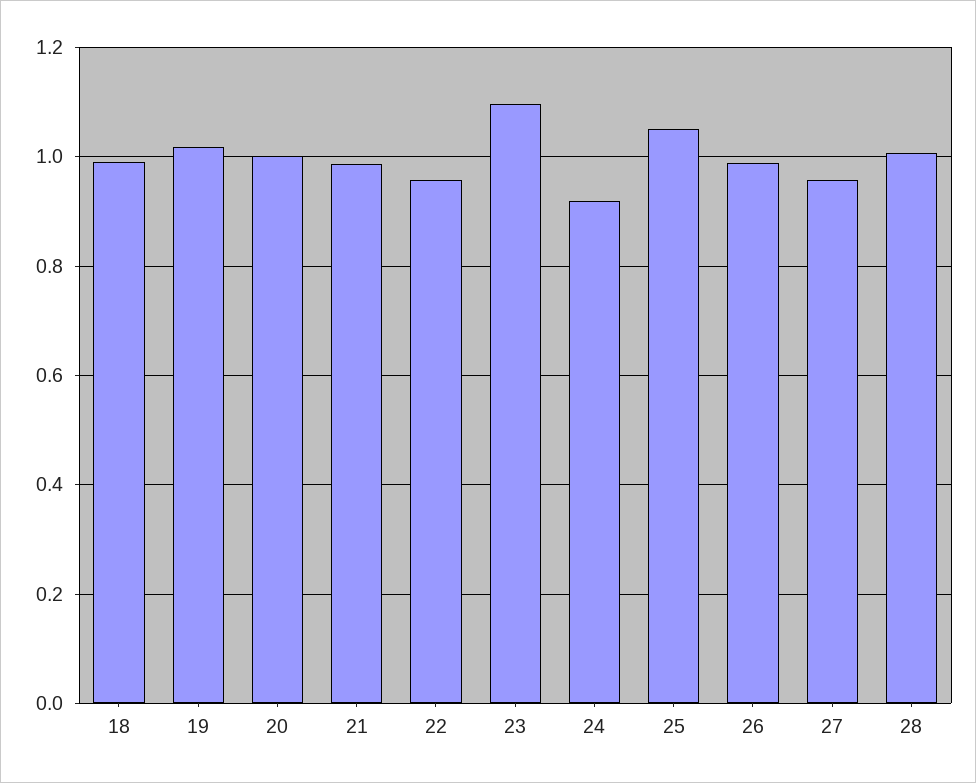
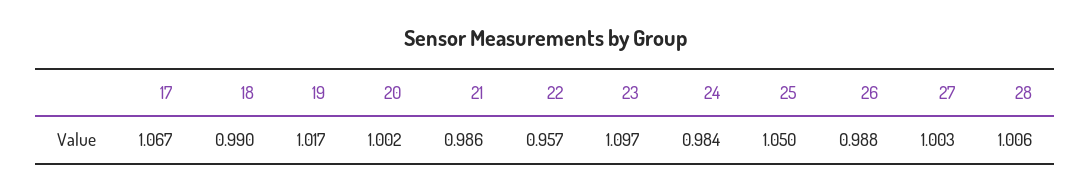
24: 0.92 -> 0.984
27: 0.96 -> 1.003
17: none -> 1.067

